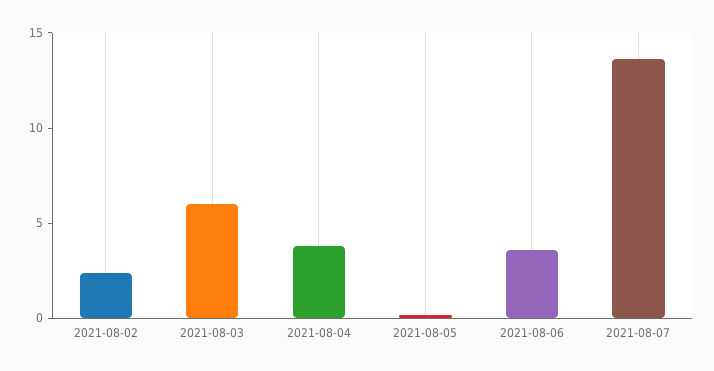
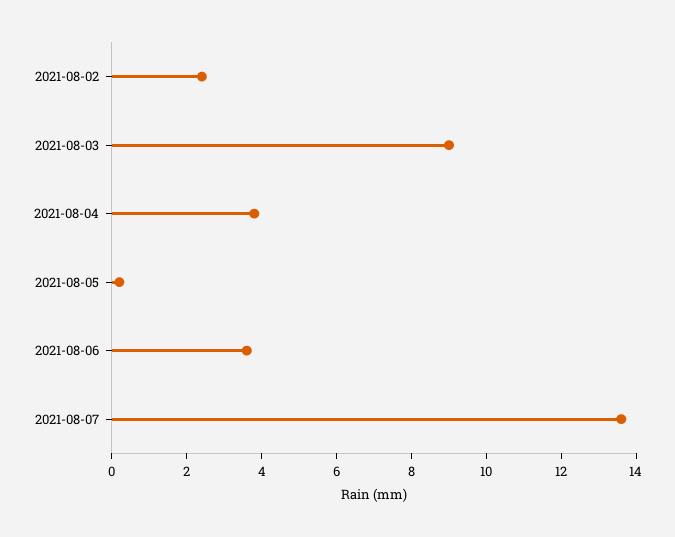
2021-08-03: 6 -> 9

